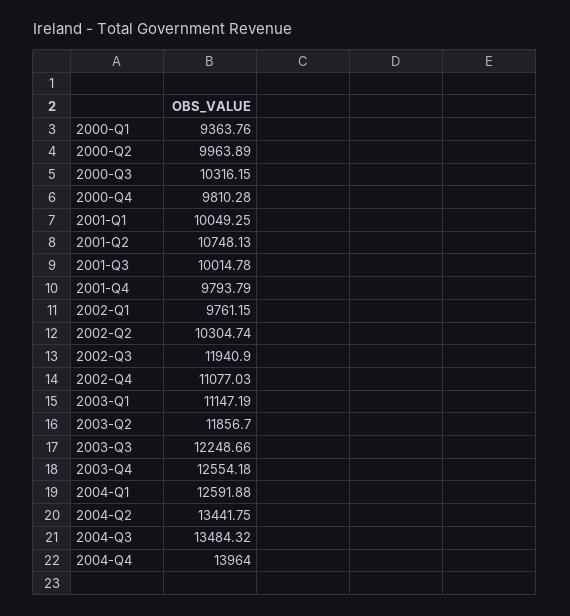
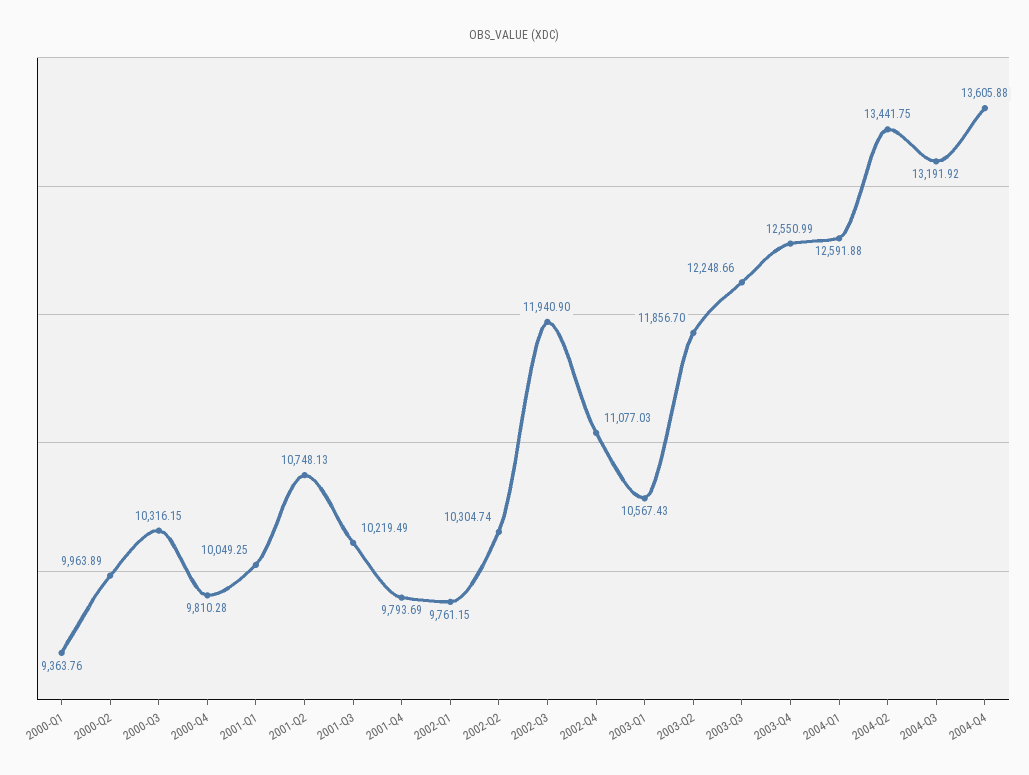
2001-Q3: 10014.78 -> 10219.49
2001-Q4: 9793.79 -> 9793.69
2003-Q1: 11147.19 -> 10567.43
2003-Q4: 12554.18 -> 12550.99
2004-Q3: 13484.32 -> 13191.92
2004-Q4: 13964 -> 13605.88

